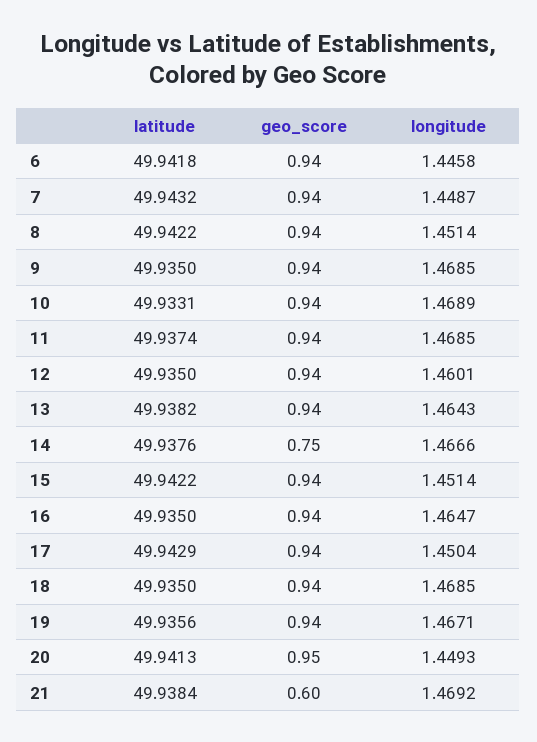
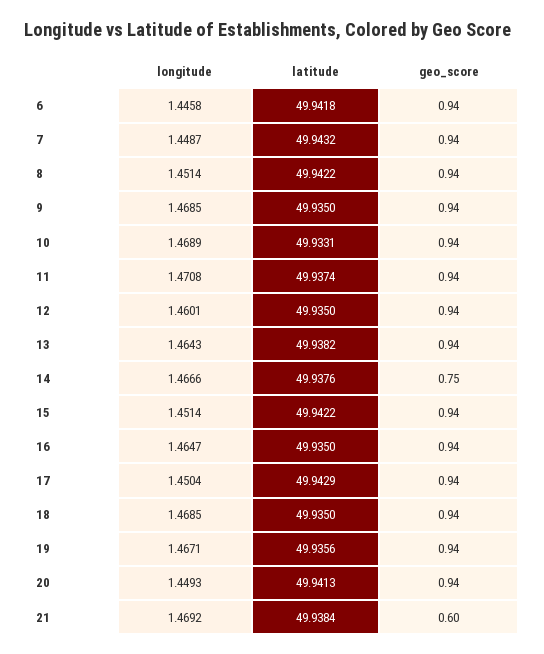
longitude, 11: 1.4685 -> 1.4708
geo_score, 20: 0.95 -> 0.94

